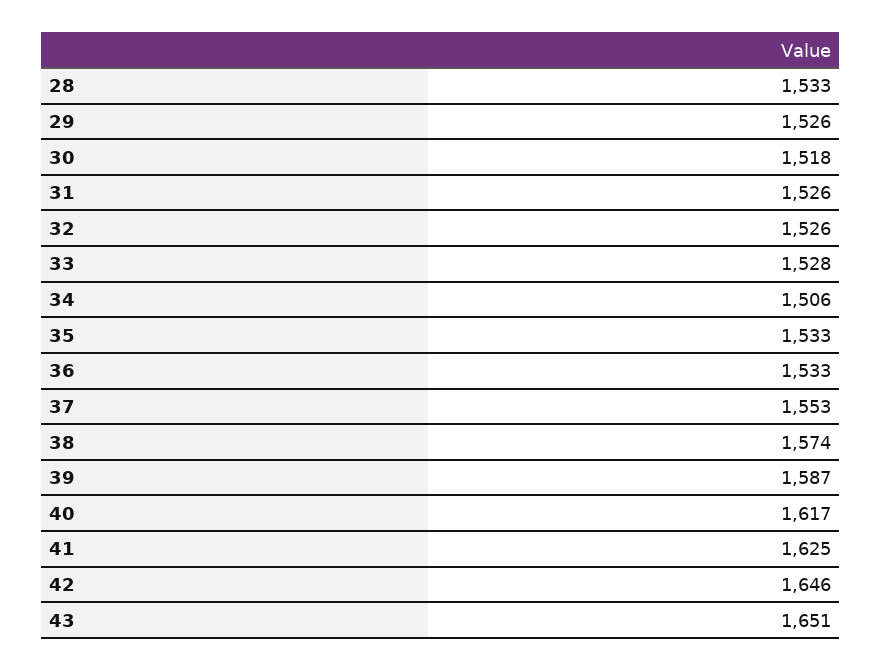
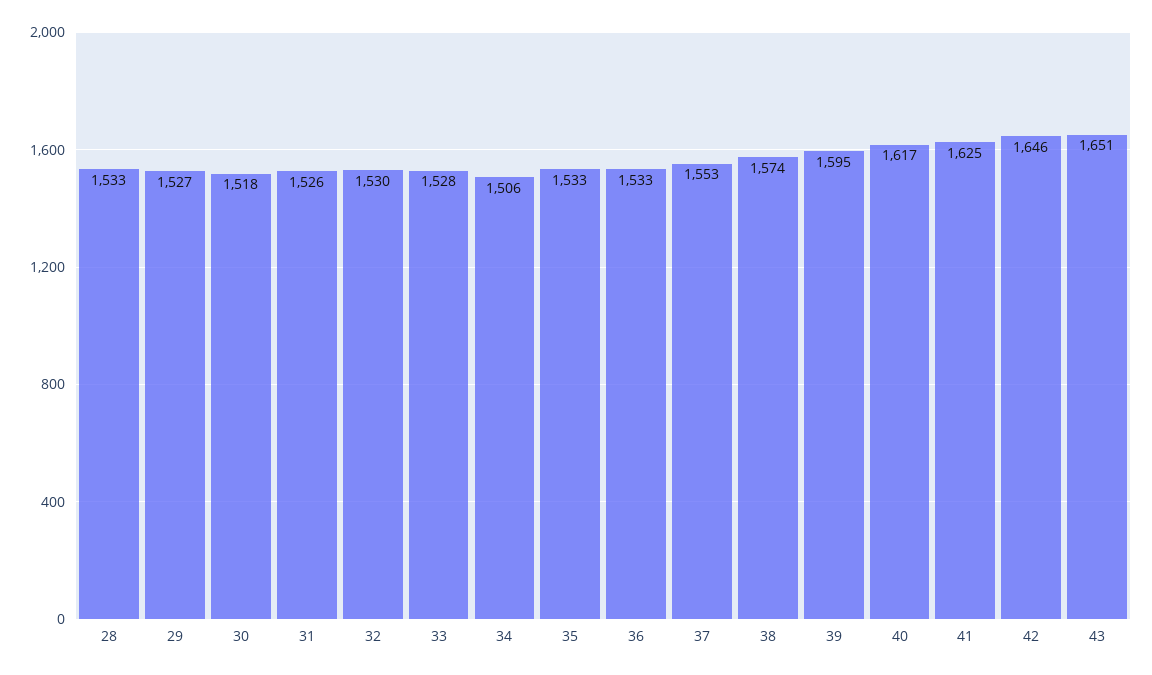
29: 1526 -> 1527
32: 1526 -> 1530
39: 1587 -> 1595

